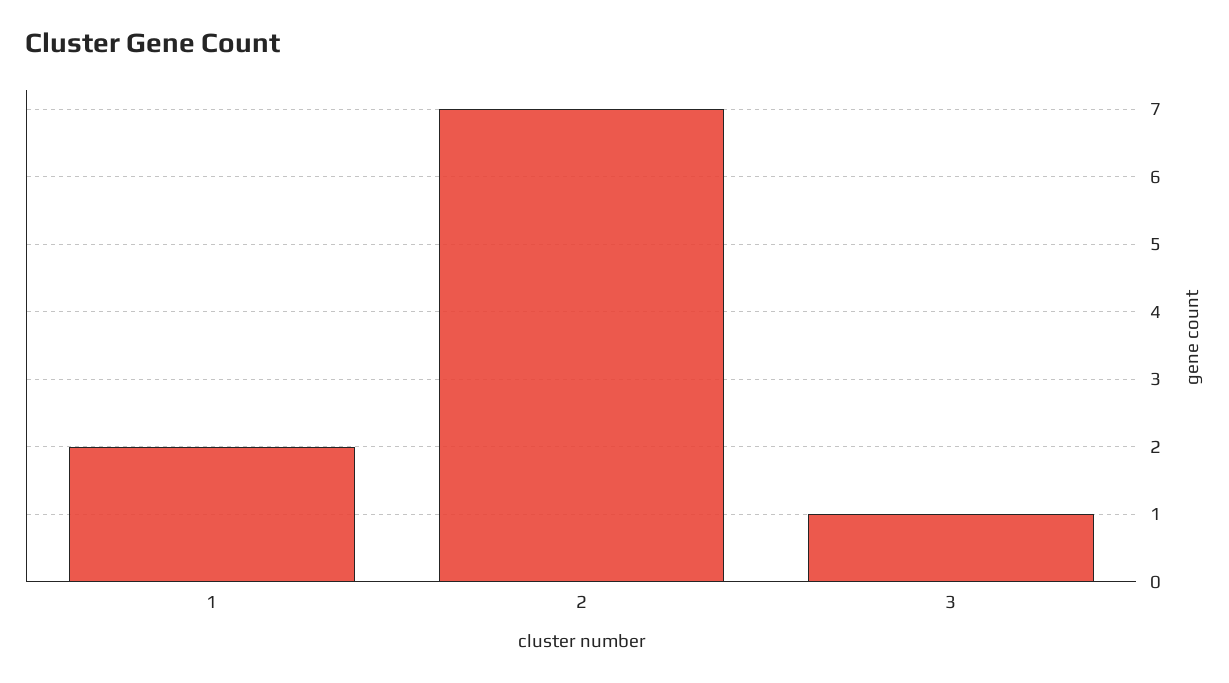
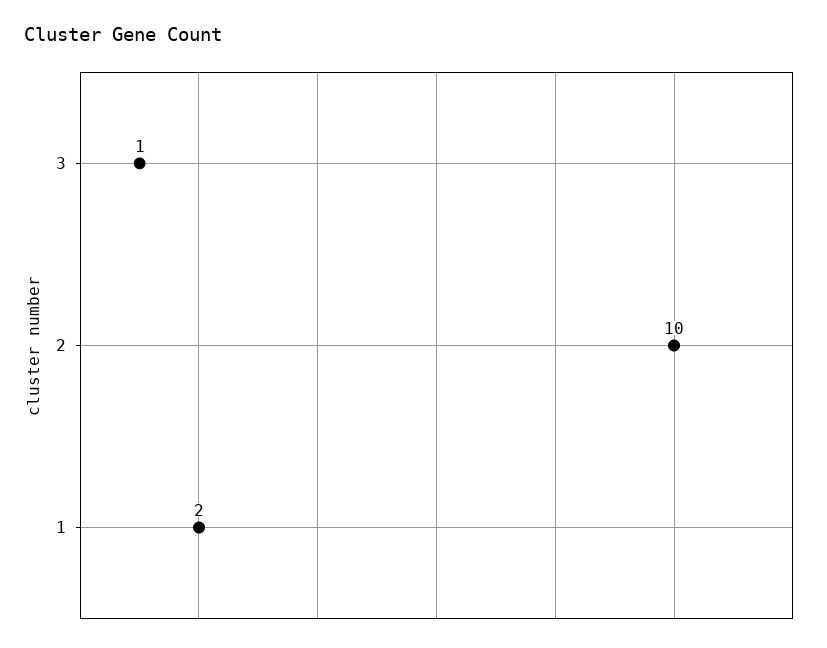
2: 7 -> 10

